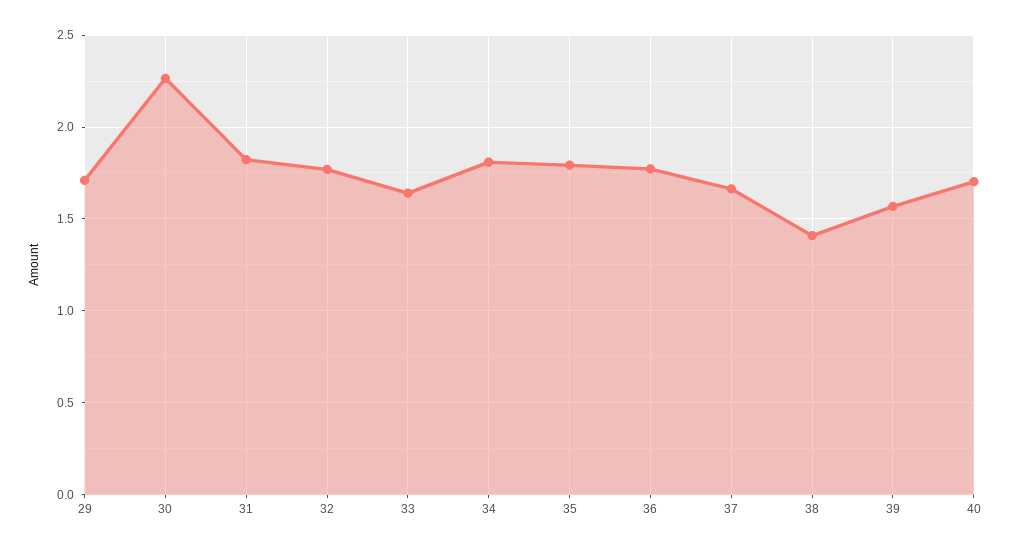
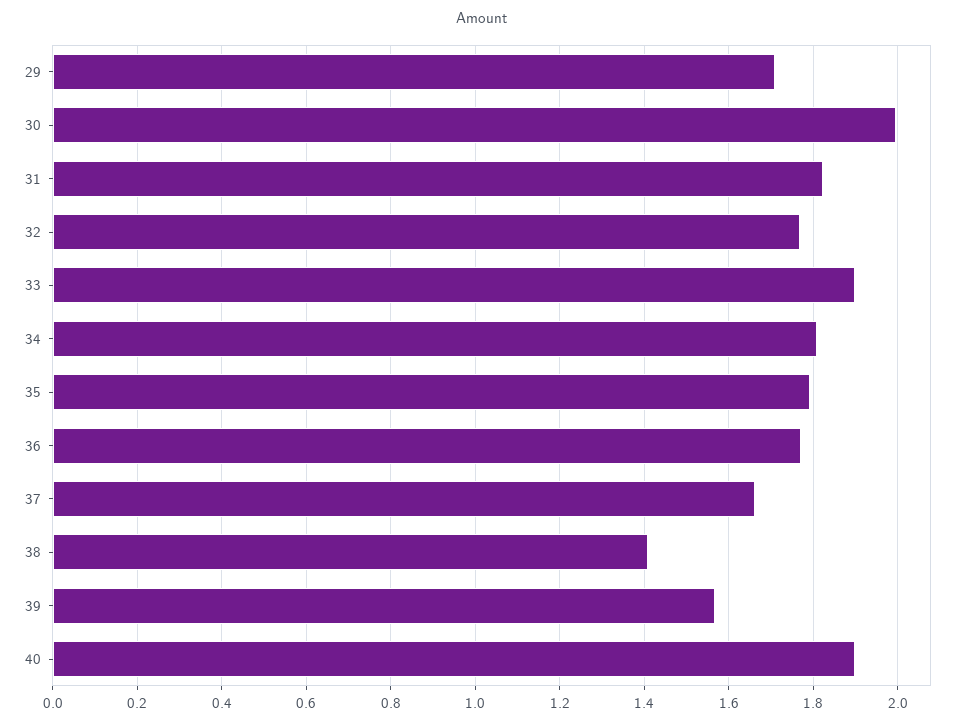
30: 2.25 -> 2
33: 1.65 -> 1.9
40: 1.7 -> 1.9

